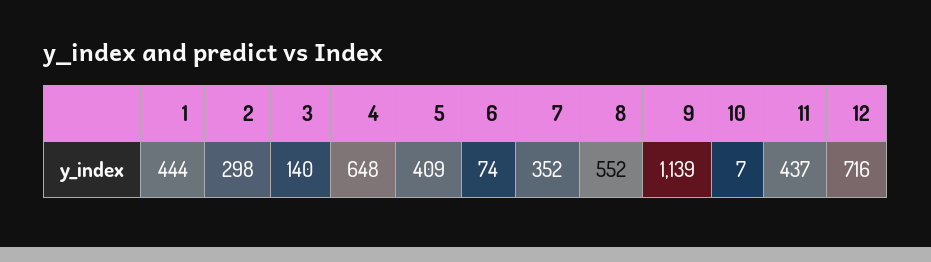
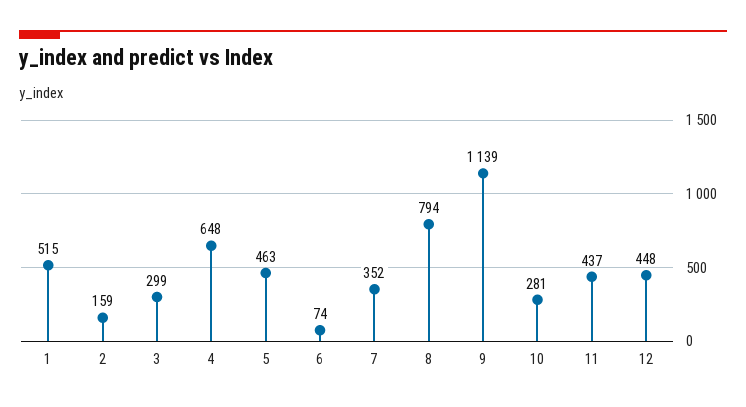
1: 444 -> 515
2: 298 -> 159
3: 140 -> 299
5: 409 -> 463
8: 552 -> 794
10: 7 -> 281
12: 716 -> 448

